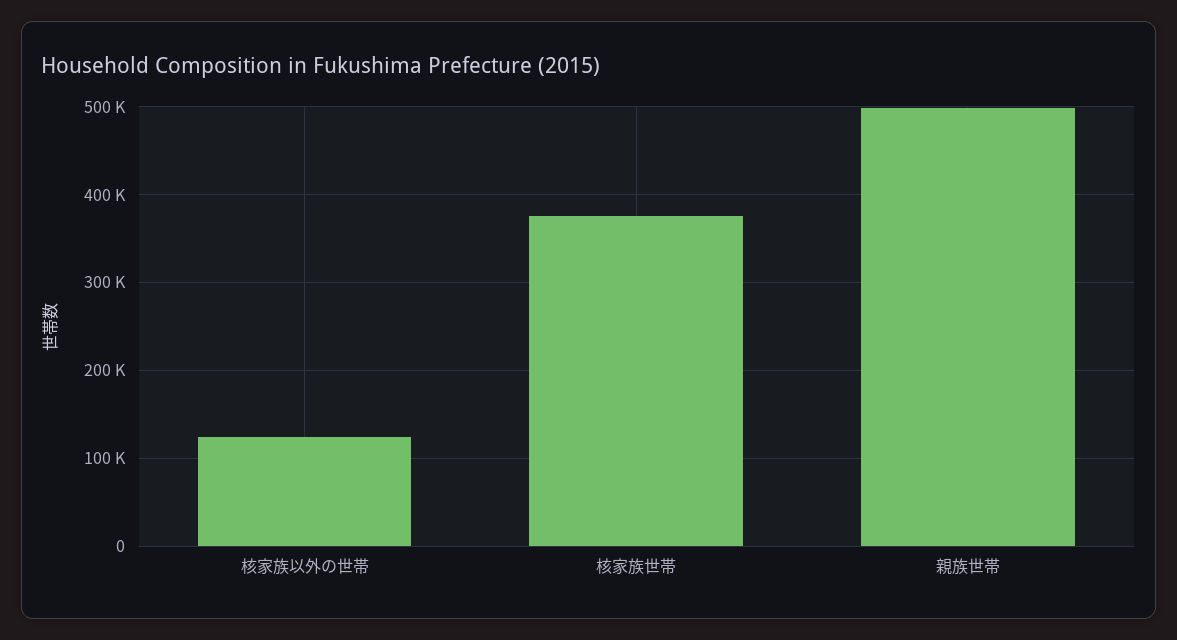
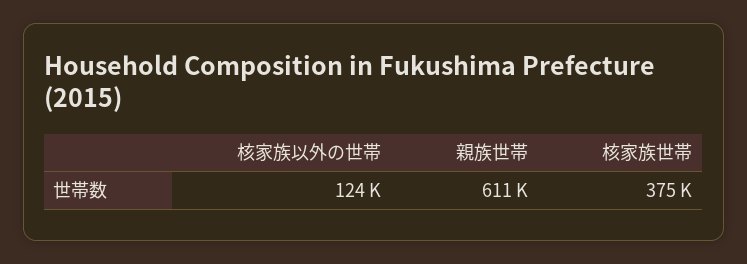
親族世帯: 500000 -> 611000

